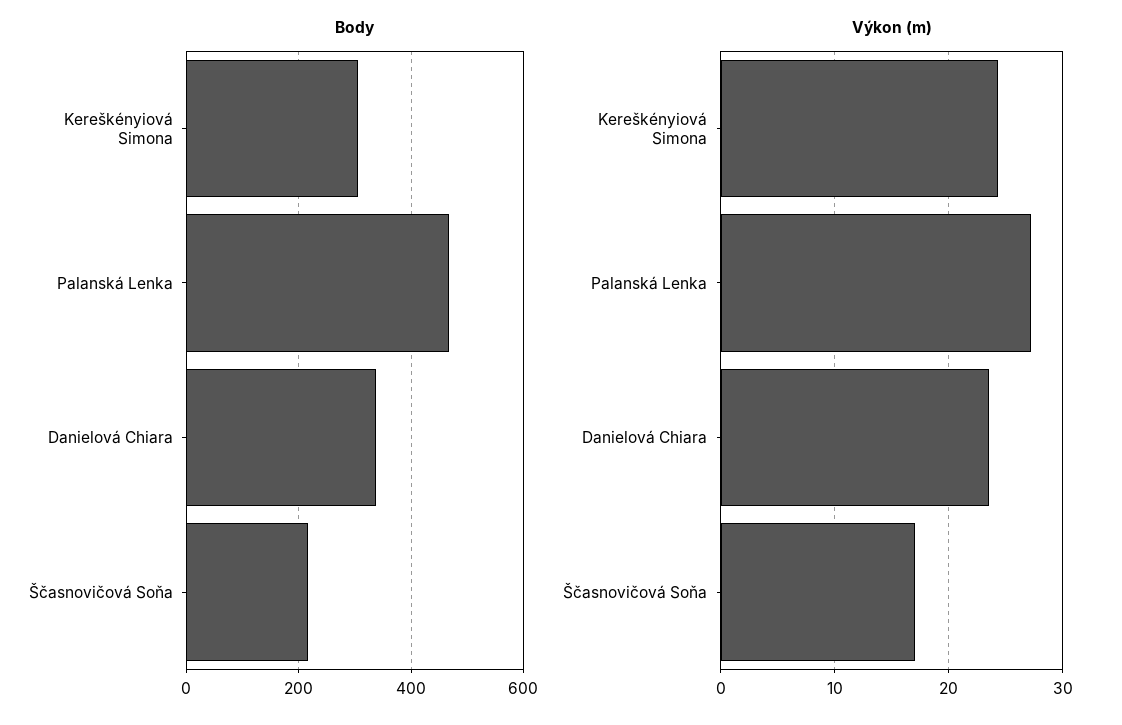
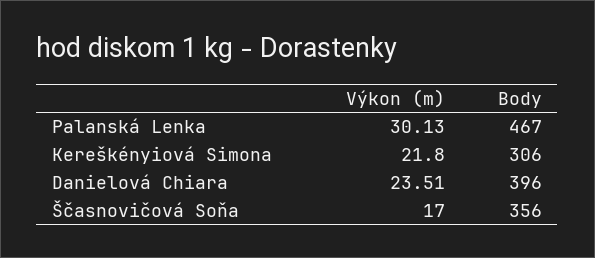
Body, Danielová Chiara: 340 -> 396
Body, Ščasnovičová Soňa: 220 -> 356
Výkon (m), Kereškényiová Simona: 24 -> 21.8
Výkon (m), Palanská Lenka: 27 -> 30.13

